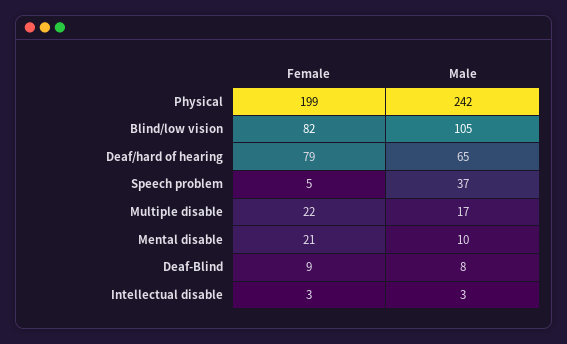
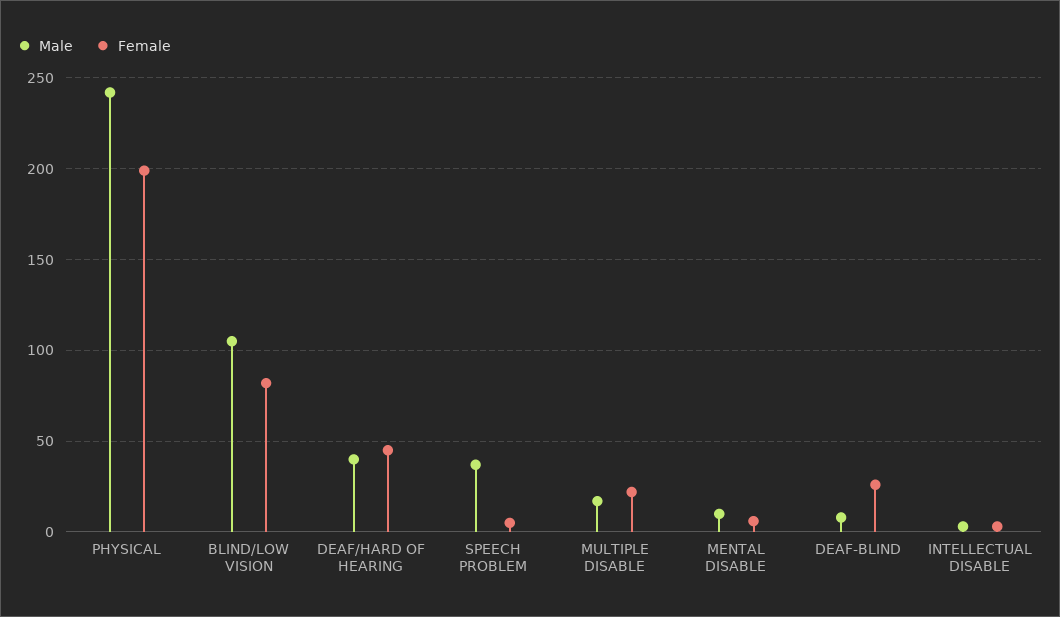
Female, Deaf/hard of hearing: 79 -> 45
Male, Deaf/hard of hearing: 65 -> 40
Female, Mental disable: 21 -> 5
Female, Deaf-Blind: 9 -> 25

